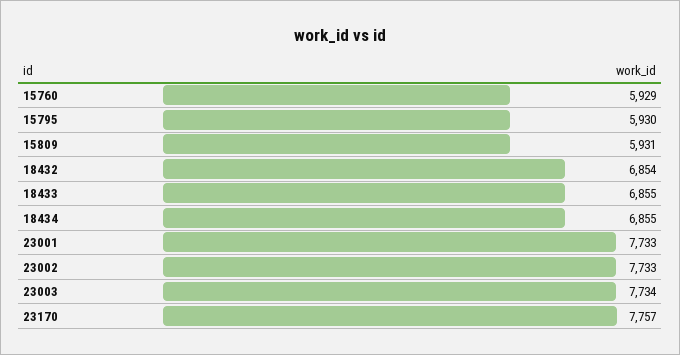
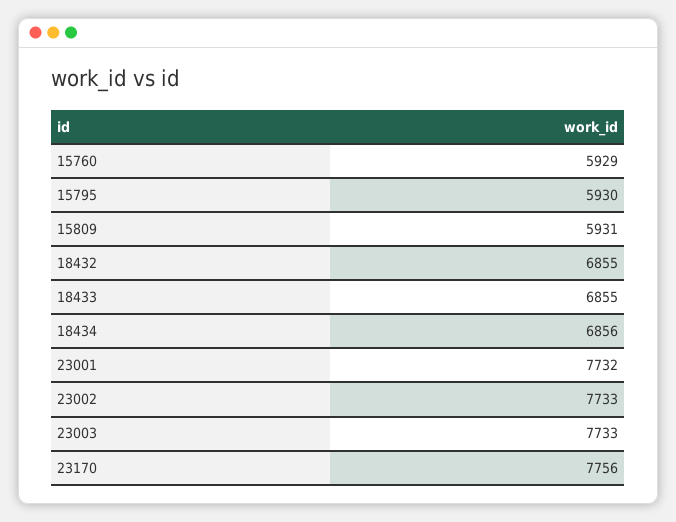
18432: 6854 -> 6855
18434: 6855 -> 6856
23001: 7733 -> 7732
23003: 7734 -> 7733
23170: 7757 -> 7756

